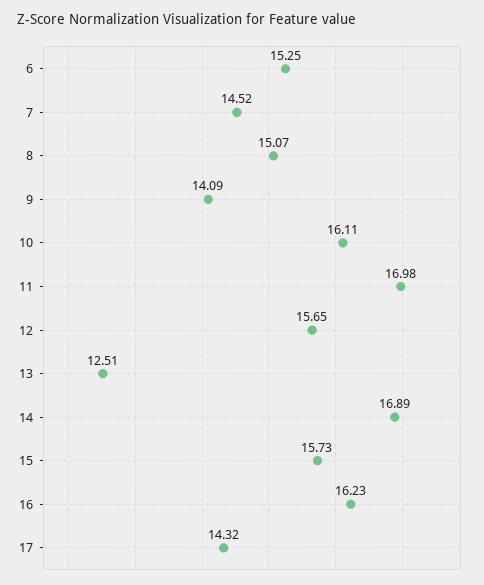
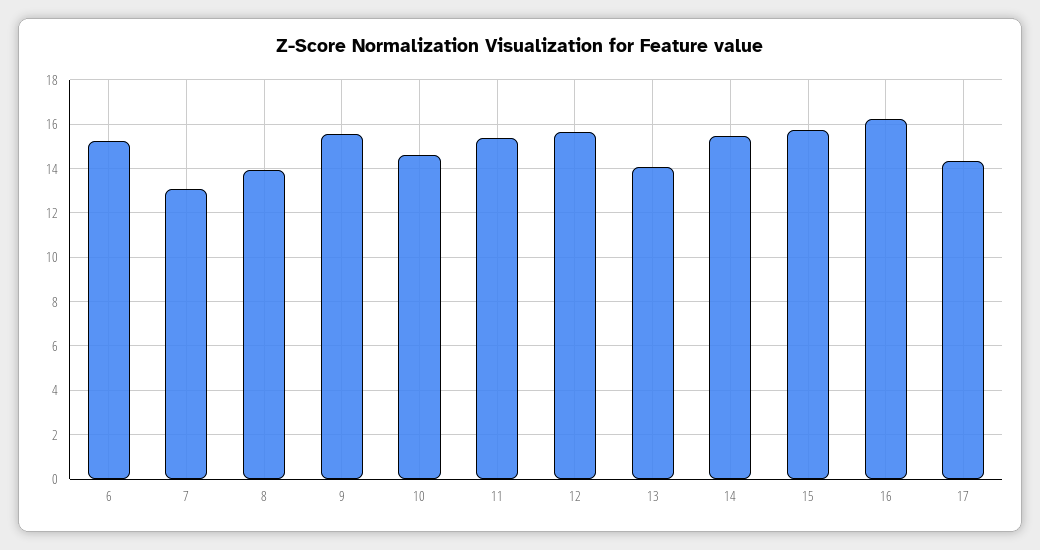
7: 14.52 -> 13
8: 15.07 -> 14
9: 14.09 -> 15.5
10: 16.11 -> 14.5
11: 16.98 -> 15.5
13: 12.51 -> 14
14: 16.89 -> 15.5

